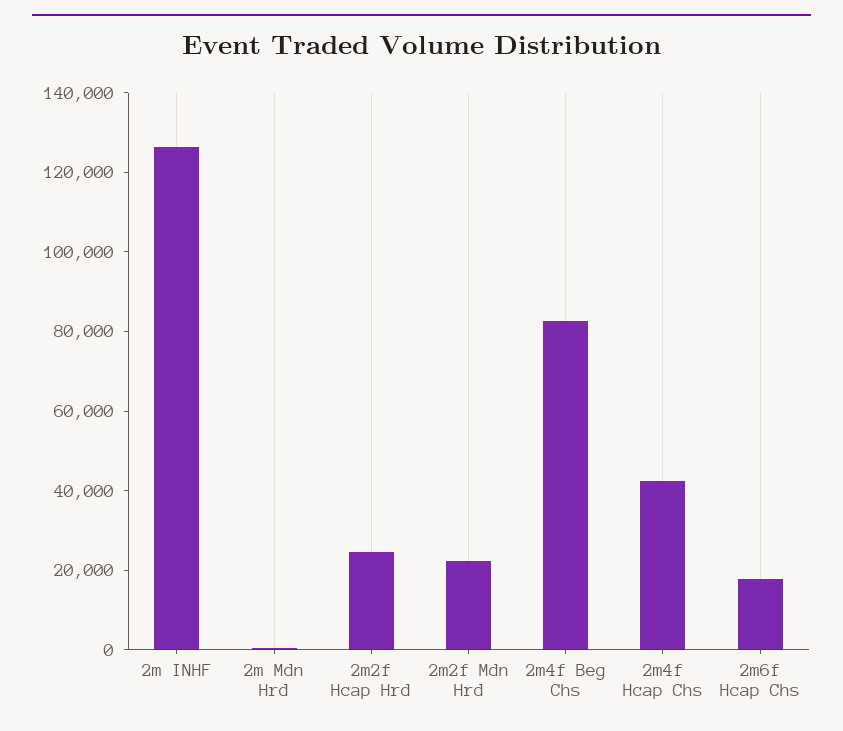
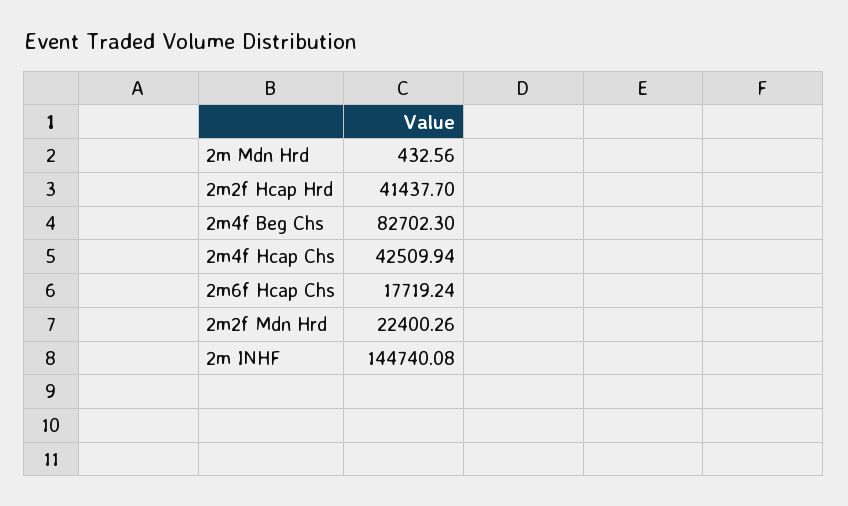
2m INHF: 125000 -> 144740.08
2m2f Hcap Hrd: 25000 -> 41437.7

